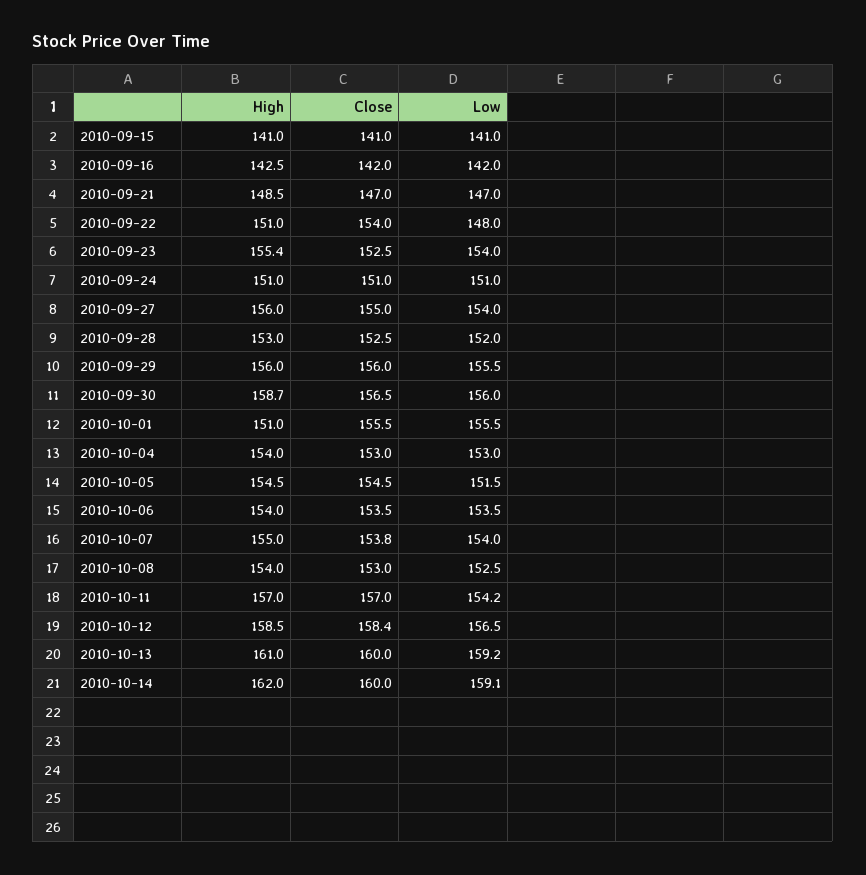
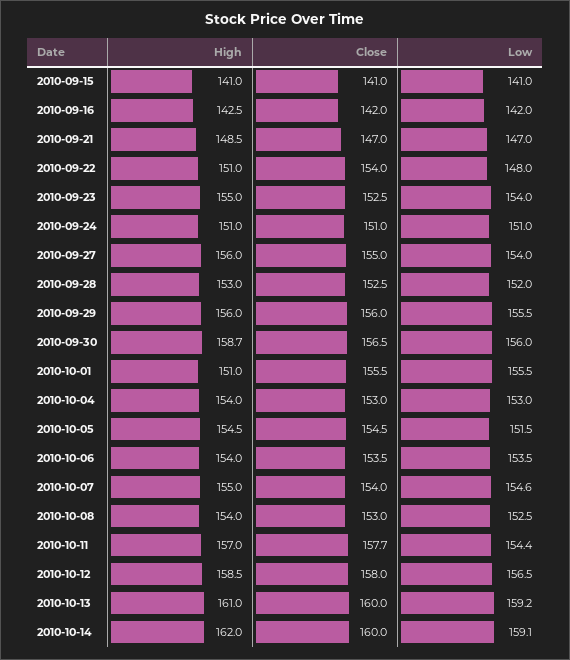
High, 2010-09-23: 155.4 -> 155
Close, 2010-10-07: 153.8 -> 154
Low, 2010-10-07: 154 -> 154.6
Close, 2010-10-11: 157 -> 157.7
Low, 2010-10-11: 154.2 -> 154.4
Close, 2010-10-12: 158.4 -> 158

